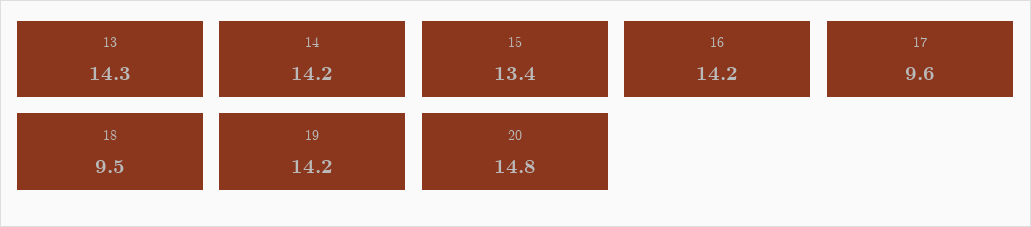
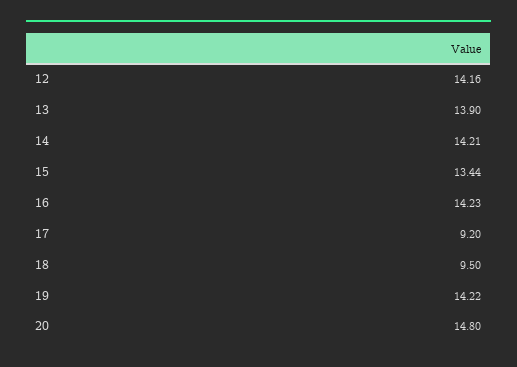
13: 14.3 -> 13.9
17: 9.6 -> 9.2
12: none -> 14.16

